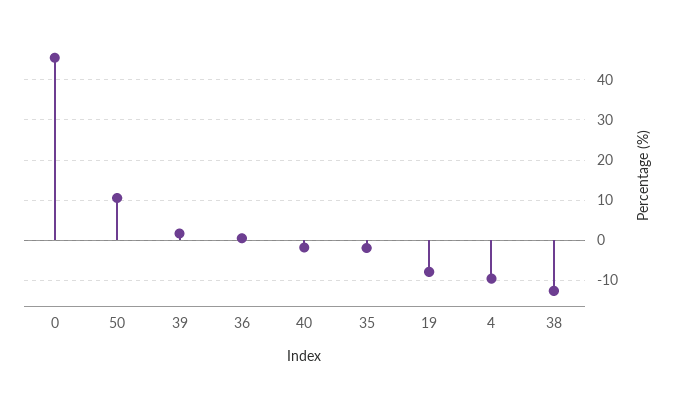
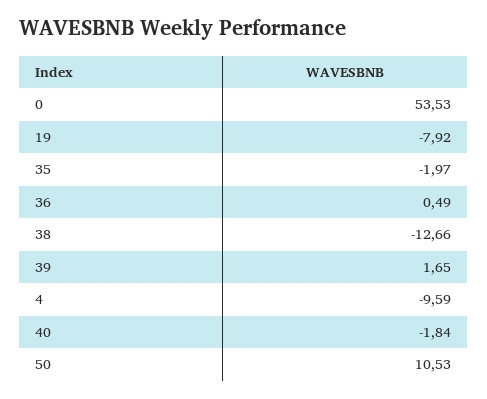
0: 46 -> 53.53

